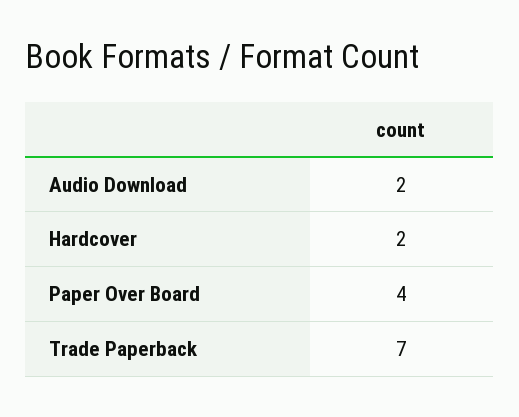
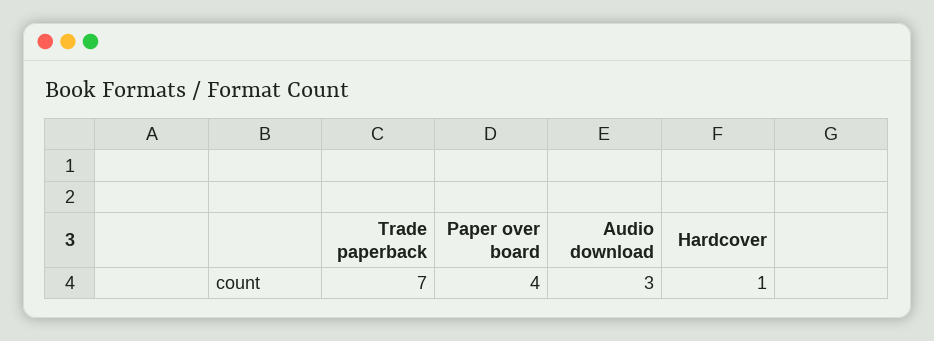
Audio Download: 2 -> 3
Hardcover: 2 -> 1

